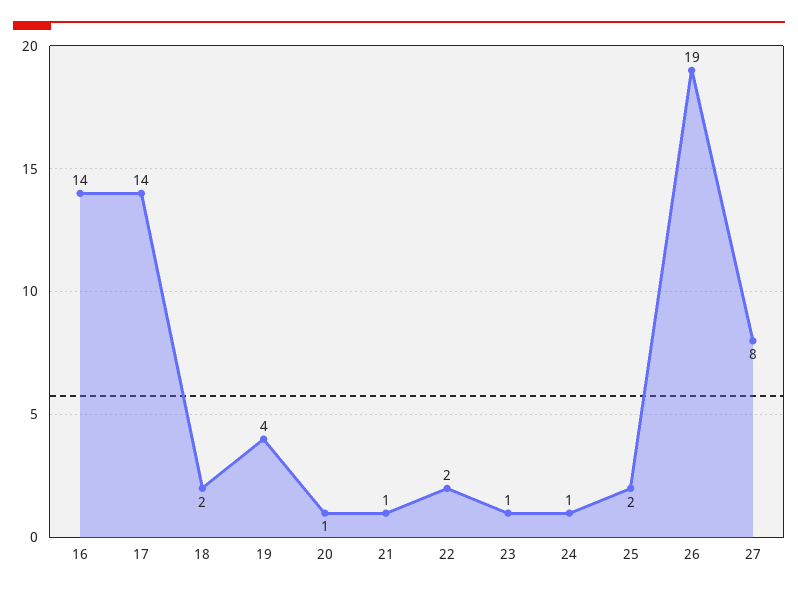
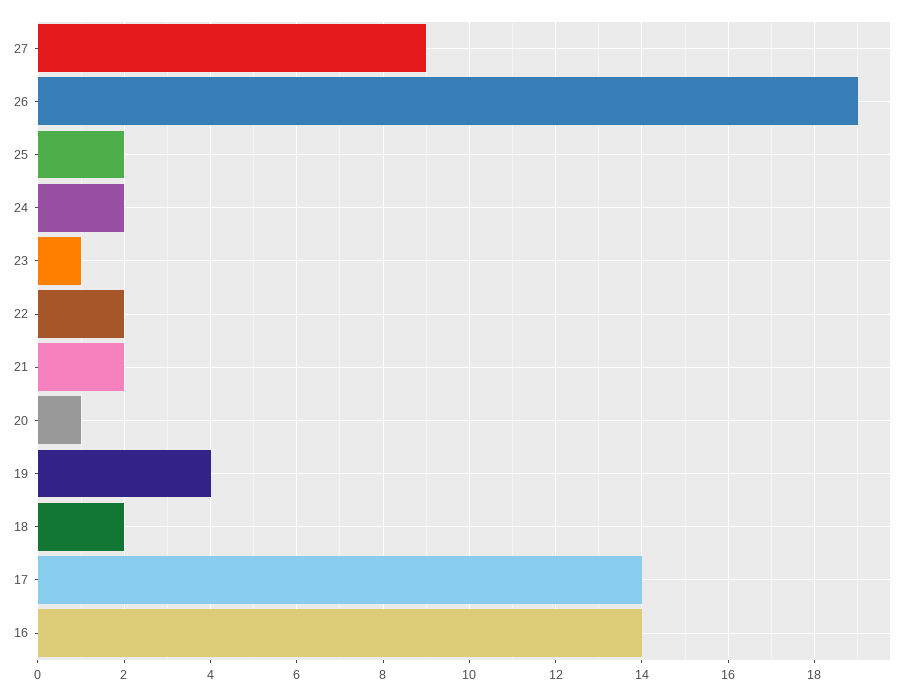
21: 1 -> 2
24: 1 -> 2
27: 8 -> 9

